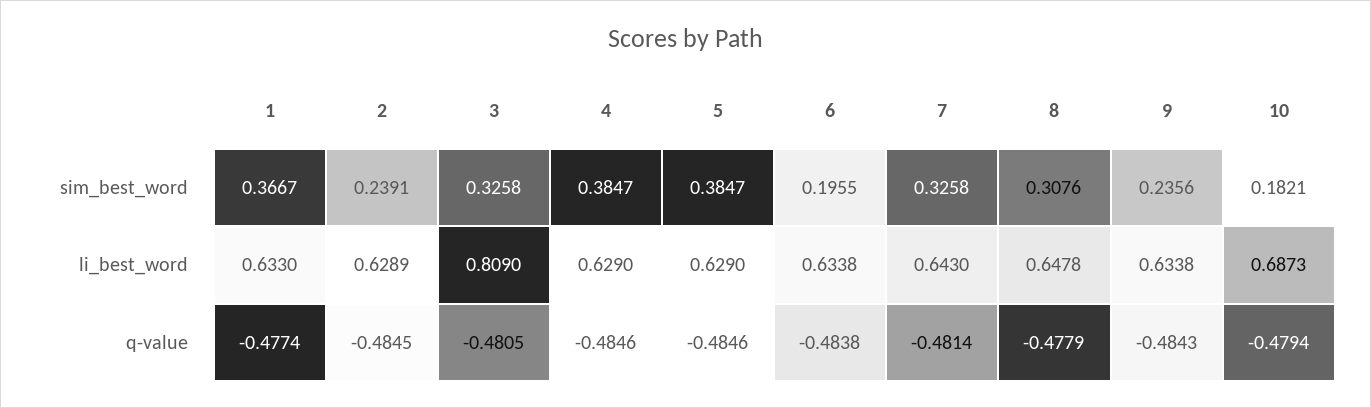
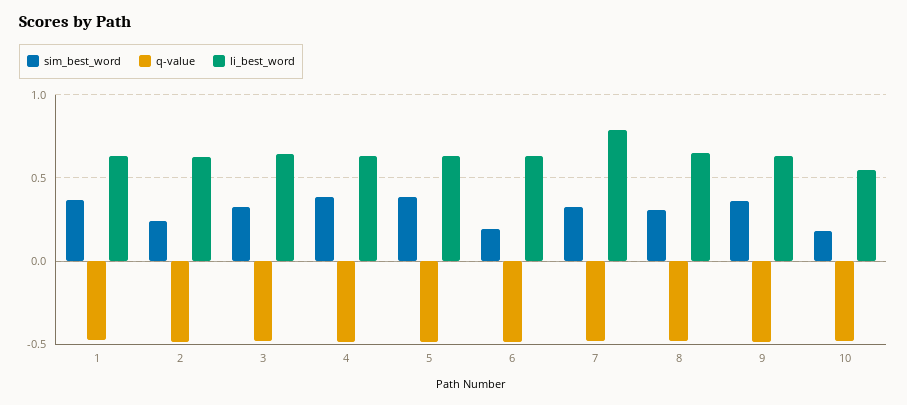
sim_best_word, 9: 0.2356 -> 0.35
li_best_word, 3: 0.809 -> 0.65
li_best_word, 7: 0.643 -> 0.8
li_best_word, 10: 0.6873 -> 0.55

